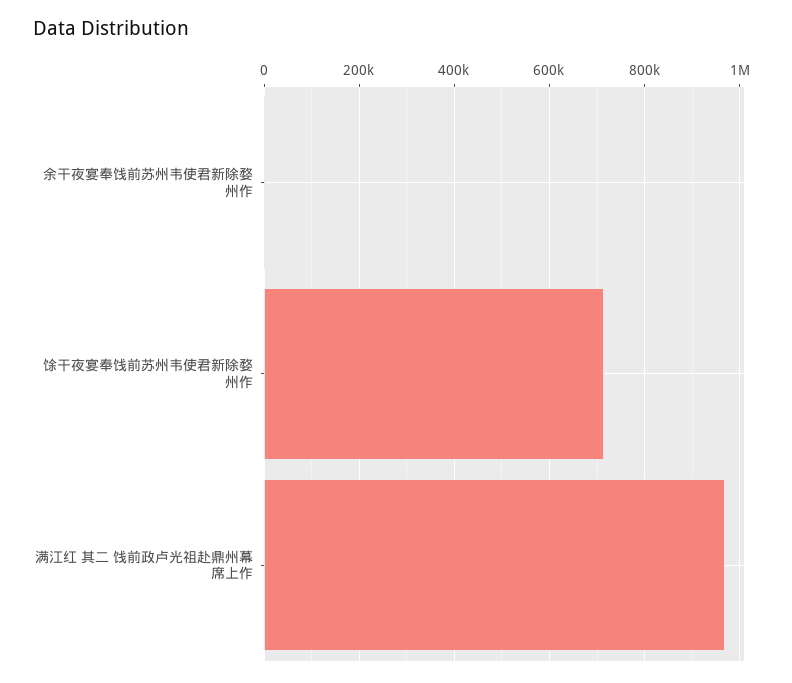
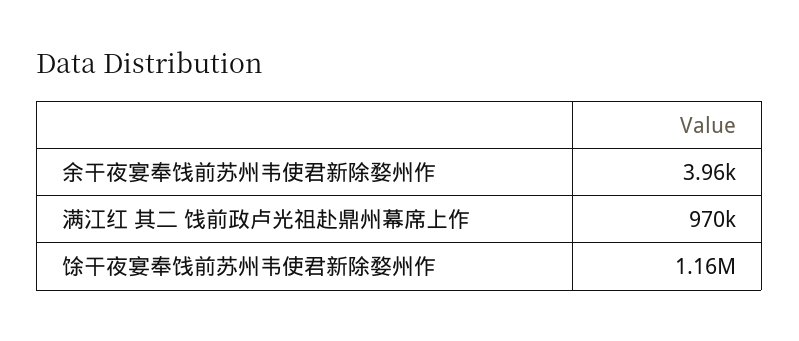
馀干夜宴奉饯前苏州韦使君新除婺州作: 720000 -> 1160000

